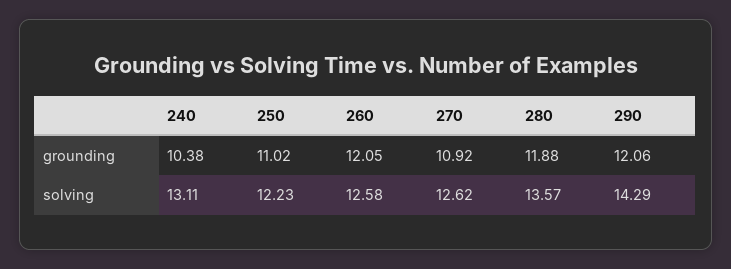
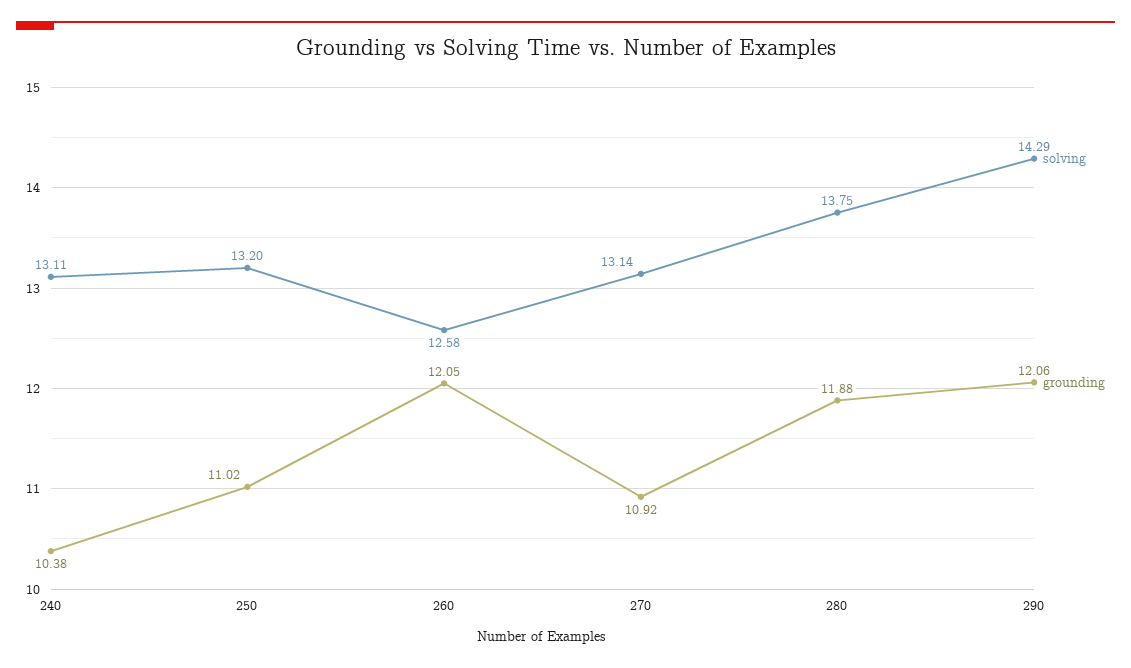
solving, 250: 12.23 -> 13.2
solving, 270: 12.62 -> 13.14
solving, 280: 13.57 -> 13.75

